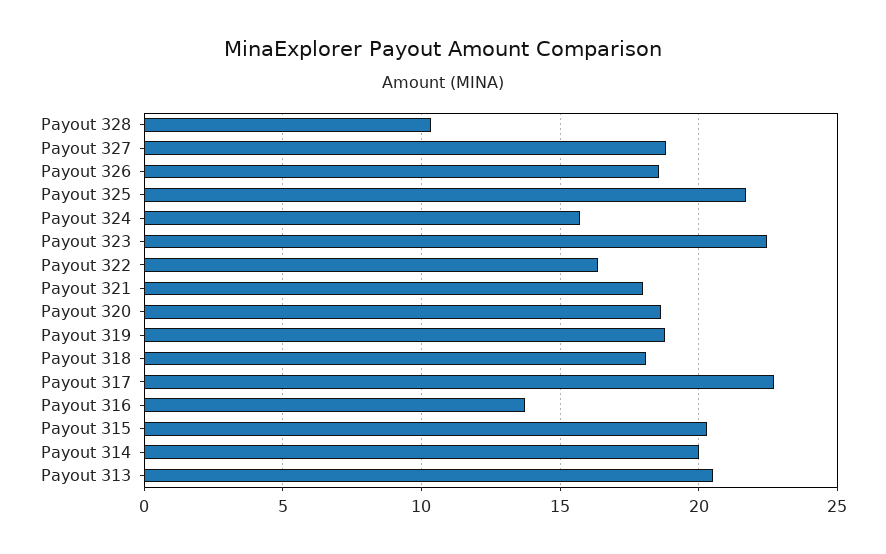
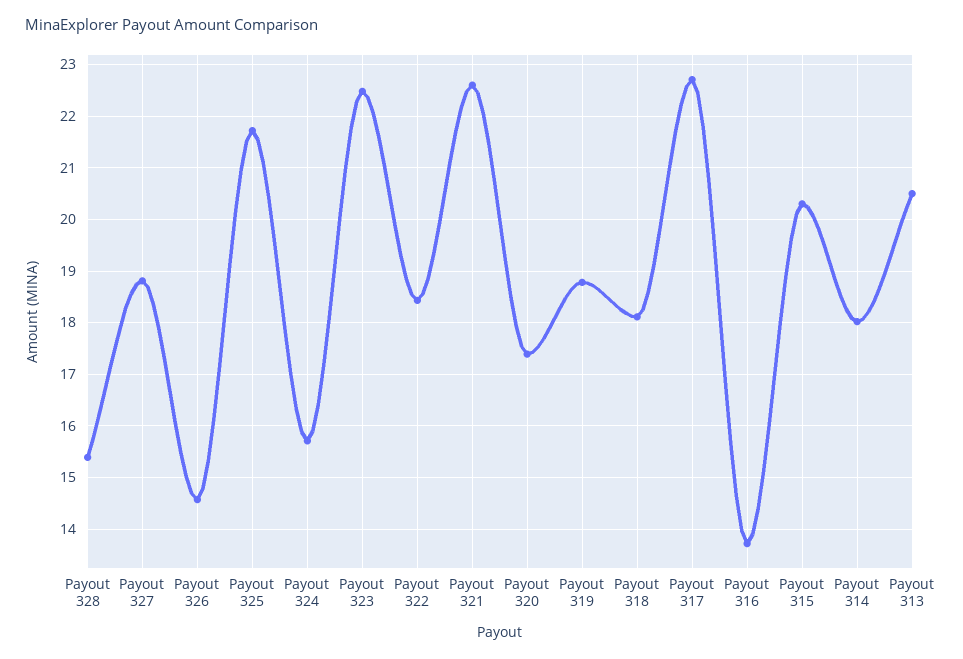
Payout 328: 10.5 -> 15.4
Payout 326: 18.5 -> 14.6
Payout 322: 16.5 -> 18.4
Payout 321: 18 -> 22.6
Payout 320: 18.5 -> 17.4
Payout 314: 20 -> 18

